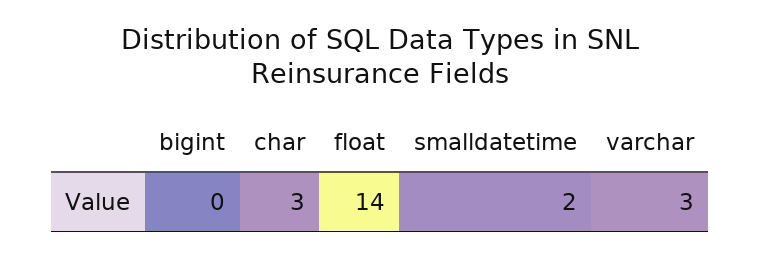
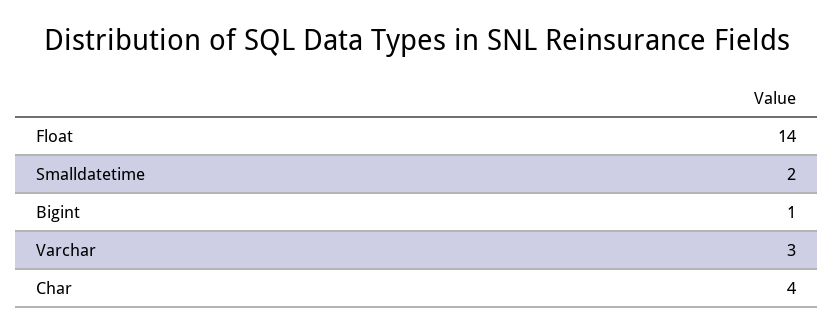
bigint: 0 -> 1
char: 3 -> 4

